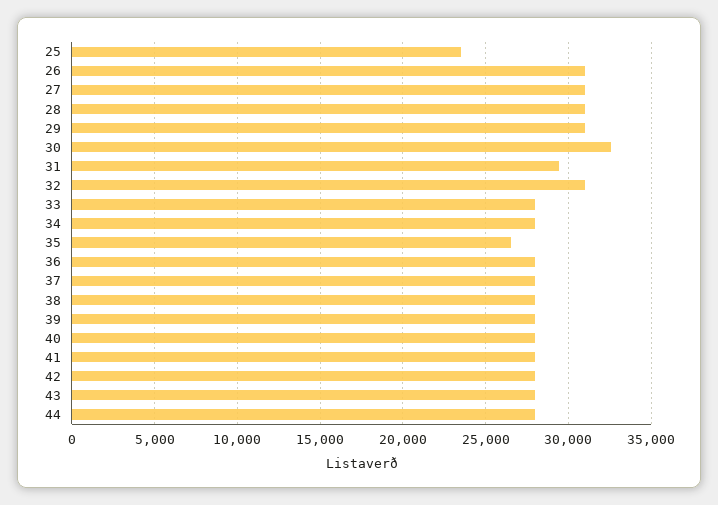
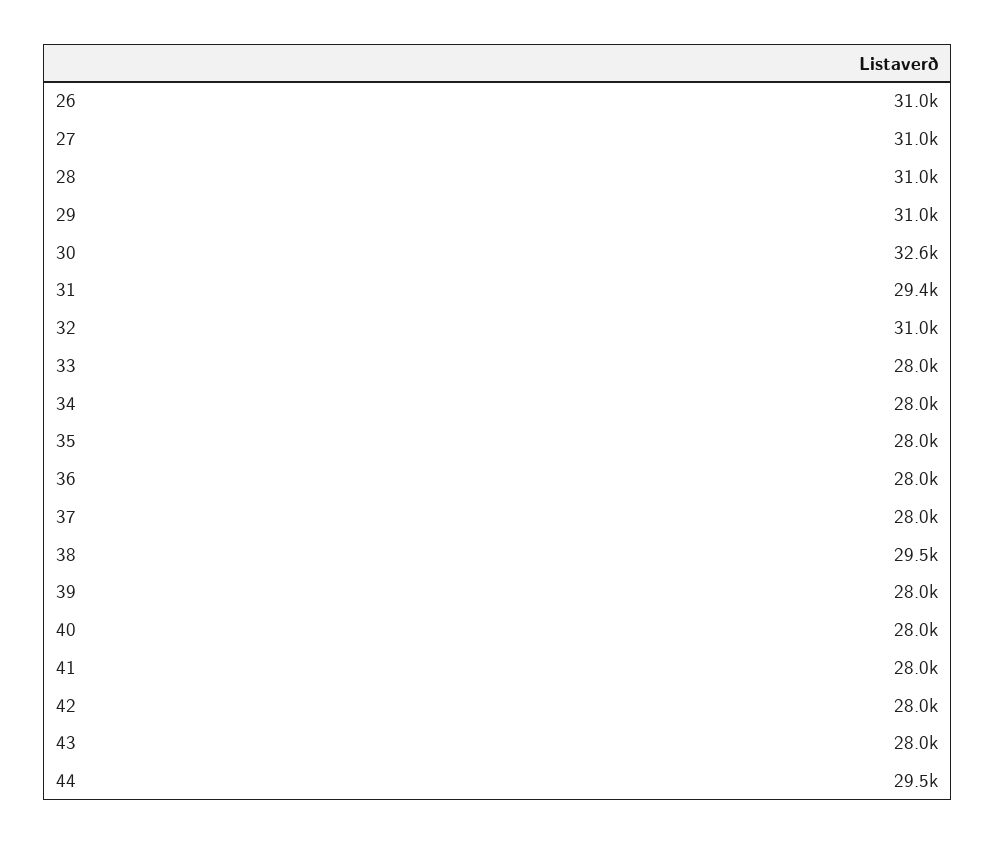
25: 23500 -> none
35: 26500 -> 28000
38: 28000 -> 29500
44: 28000 -> 29500

